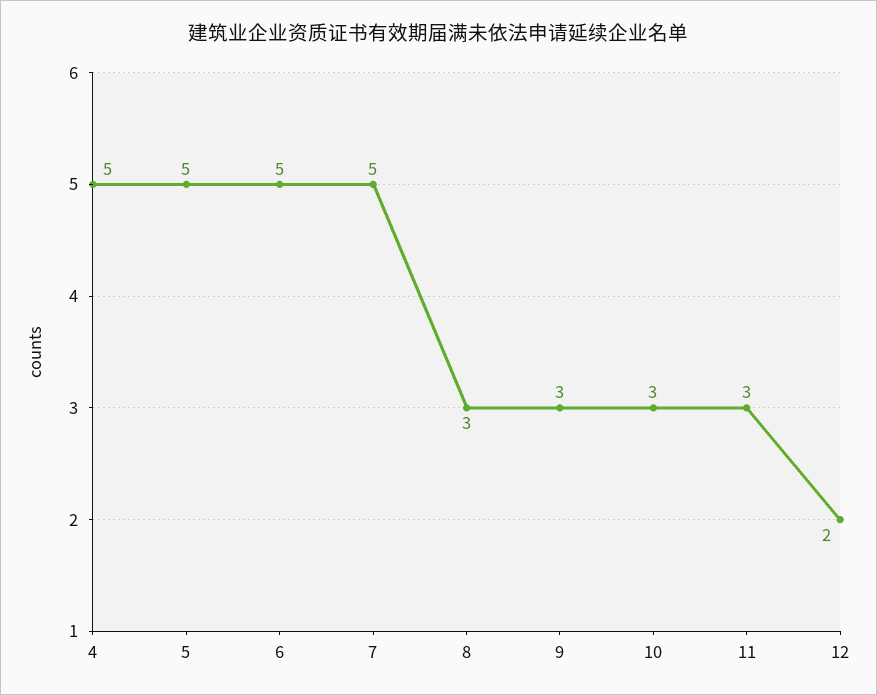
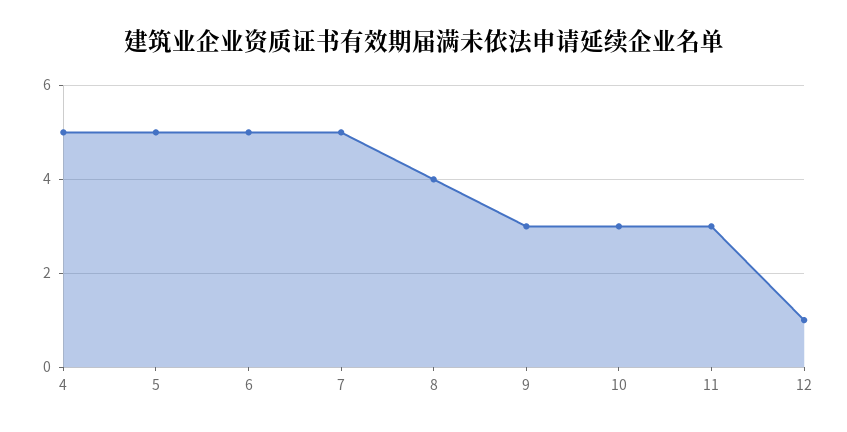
8: 3 -> 4
12: 2 -> 1

